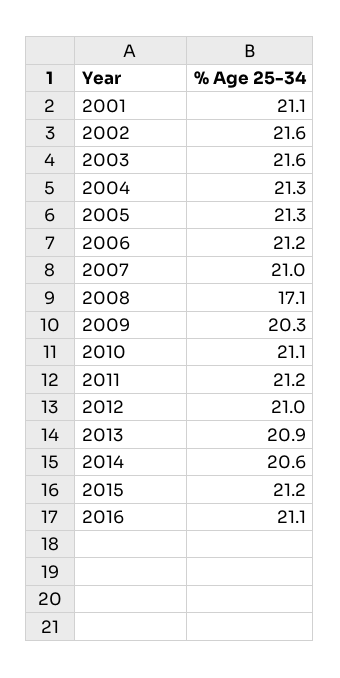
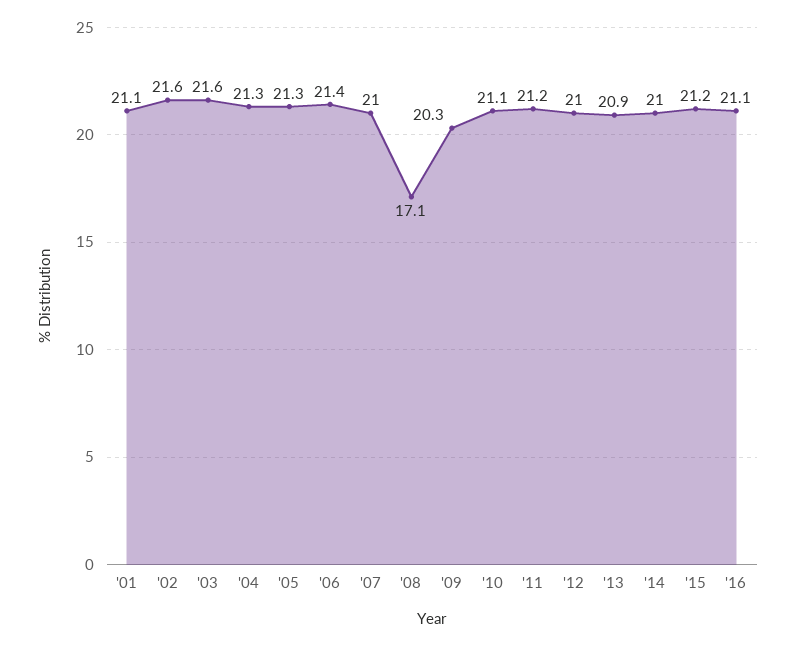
2006: 21.2 -> 21.4
2014: 20.6 -> 21

